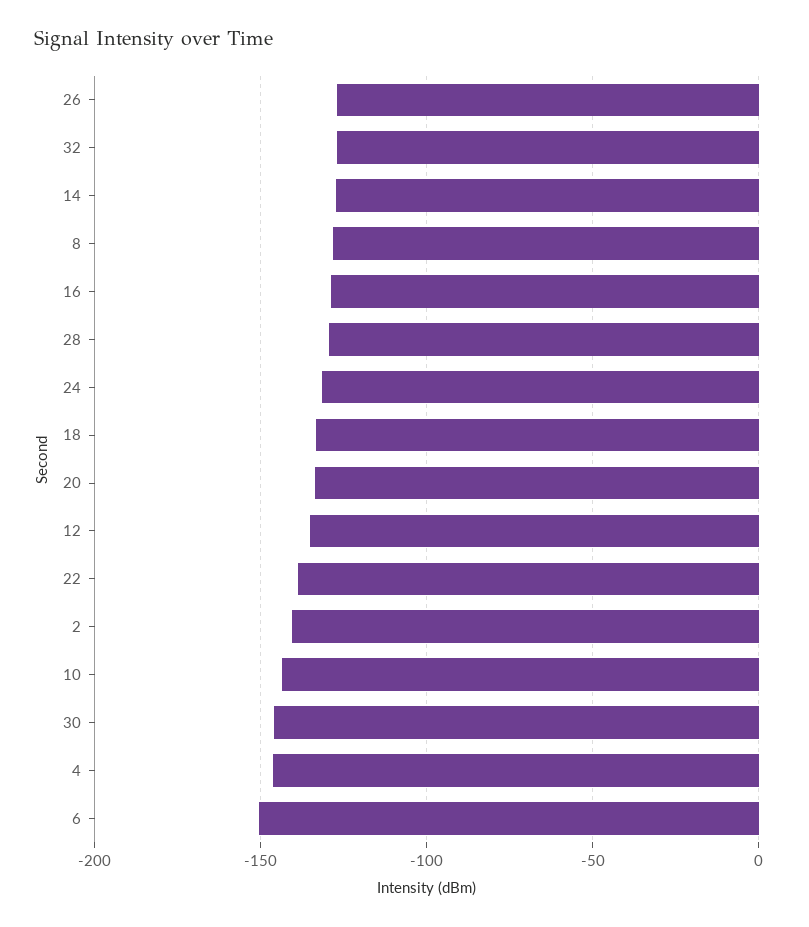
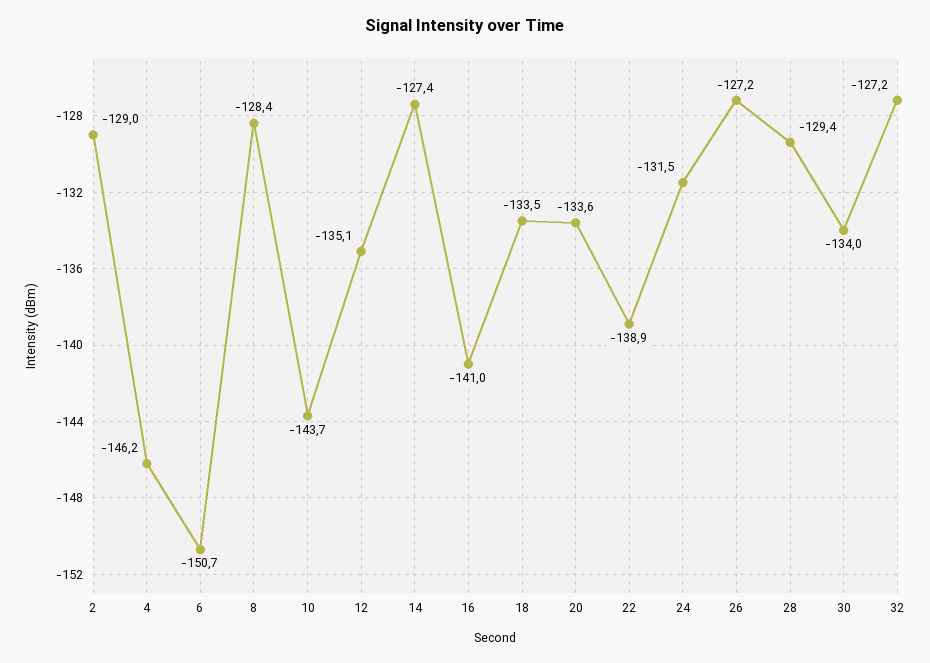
16: -130 -> -141
2: -140 -> -129
30: -145 -> -134

